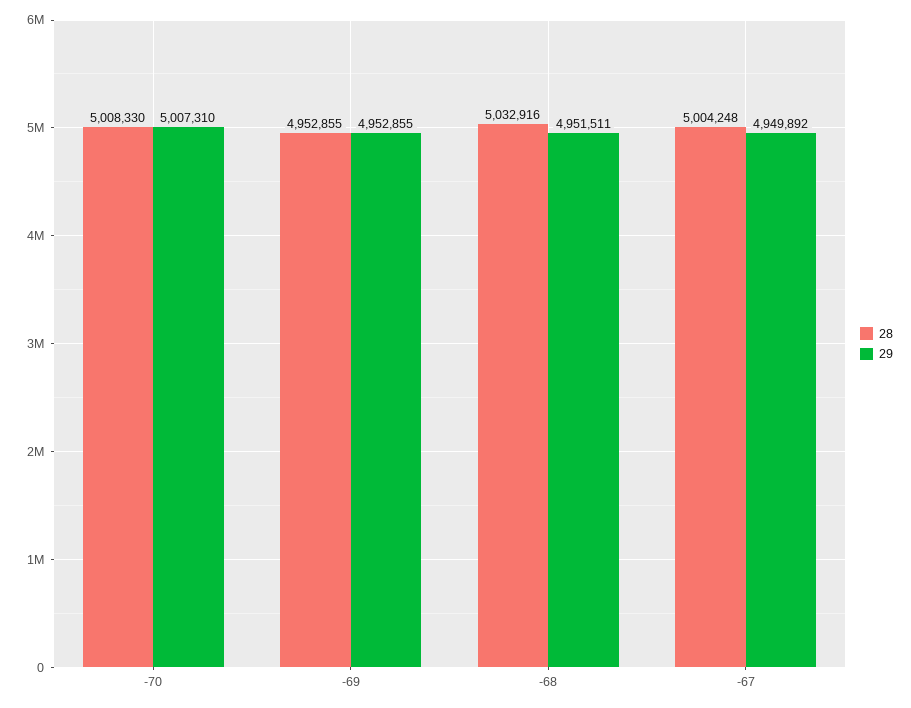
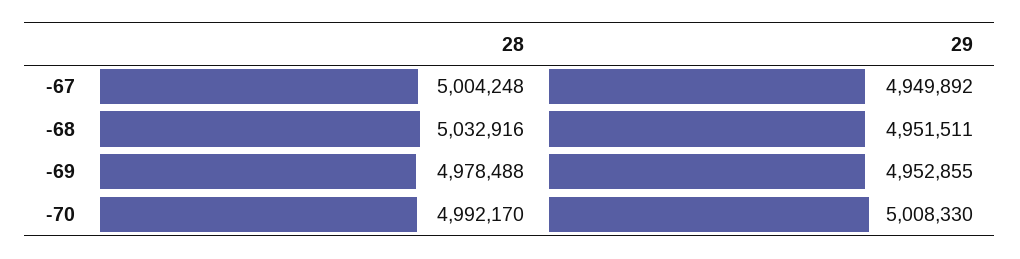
28, -70: 5008330 -> 4992170
29, -70: 5007310 -> 5008330
28, -69: 4952855 -> 4978488

